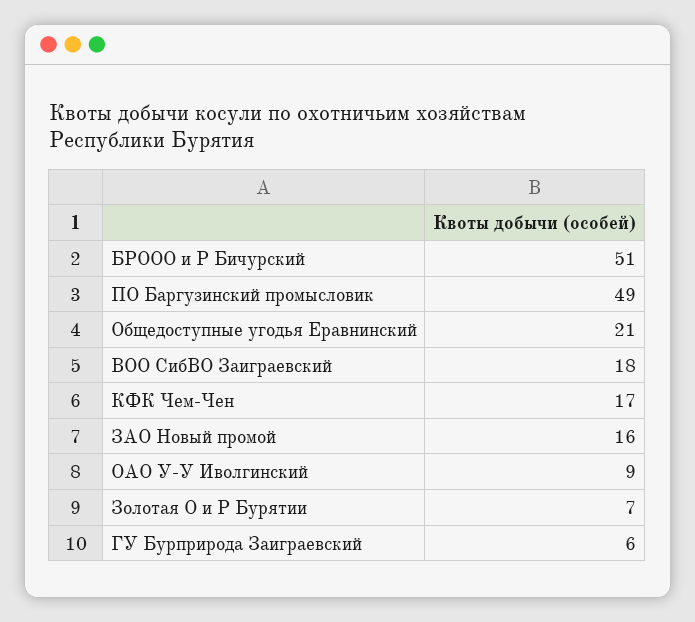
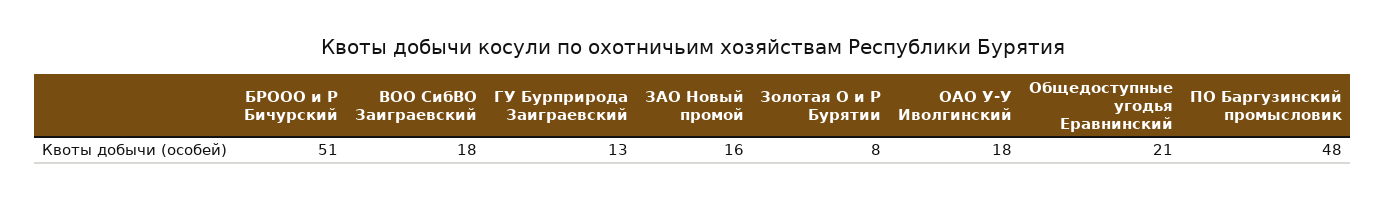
ПО Баргузинский промысловик: 49 -> 48
КФК Чем-Чен: 17 -> none
ОАО У-У Иволгинский: 9 -> 18
Золотая О и Р Бурятии: 7 -> 8
ГУ Бурприрода Заиграевский: 6 -> 13

